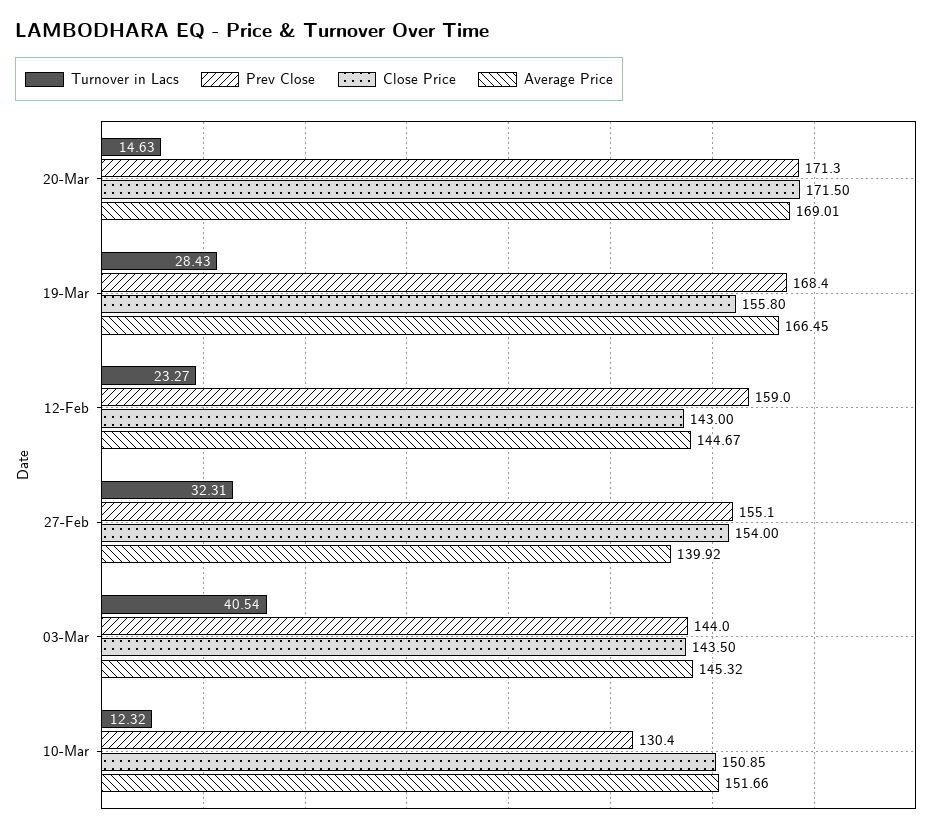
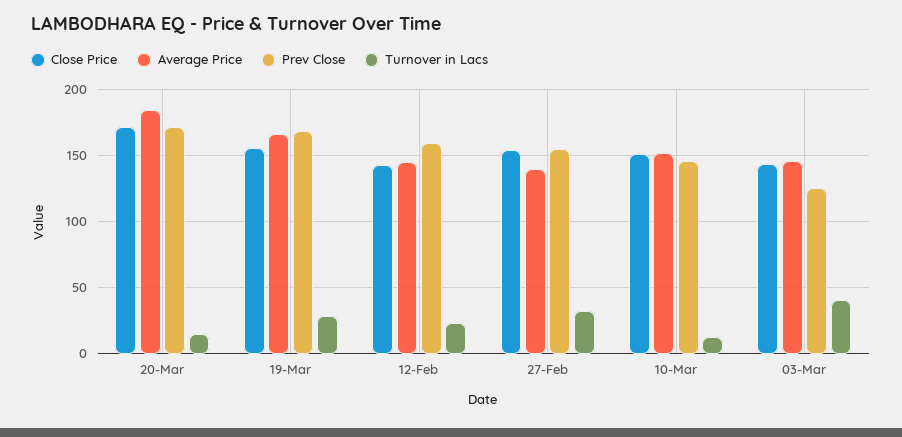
Average Price, 20-Mar: 169.01 -> 185
Prev Close, 03-Mar: 144 -> 125
Prev Close, 10-Mar: 130.4 -> 145

